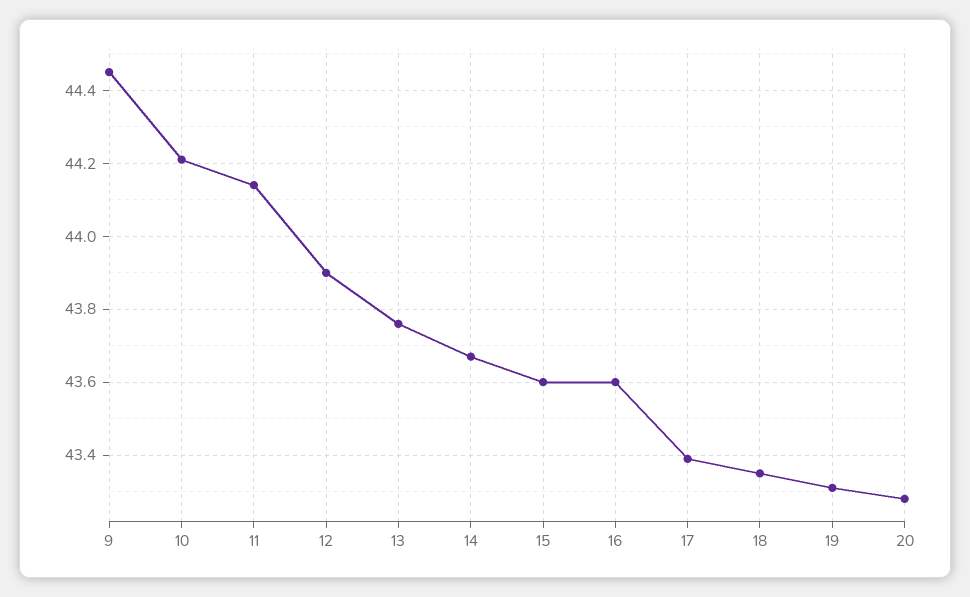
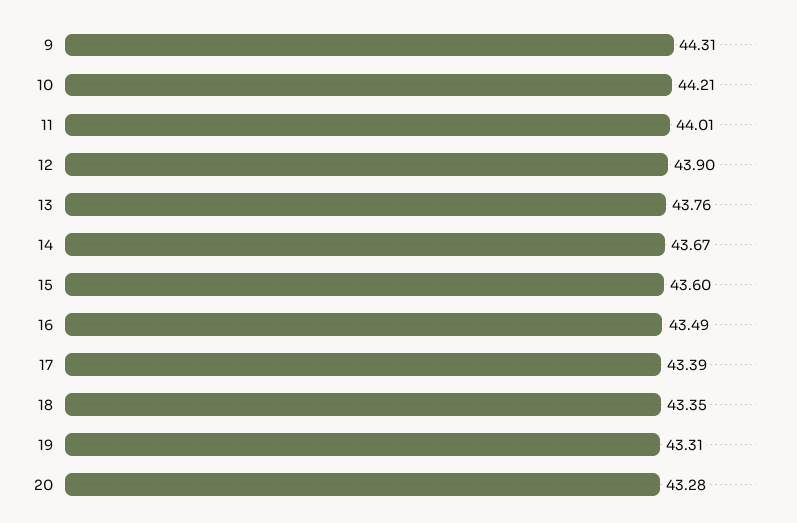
9: 44.45 -> 44.31
11: 44.15 -> 44.01
16: 43.6 -> 43.49

